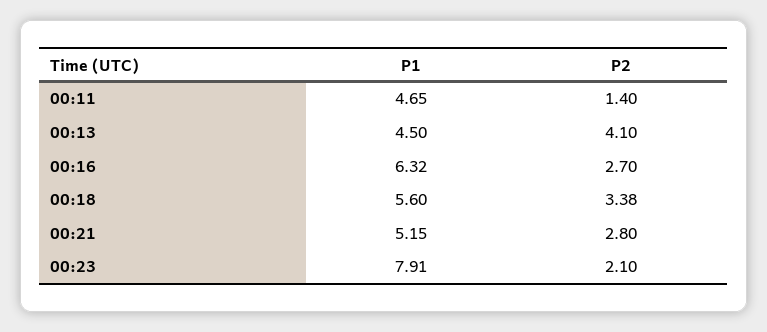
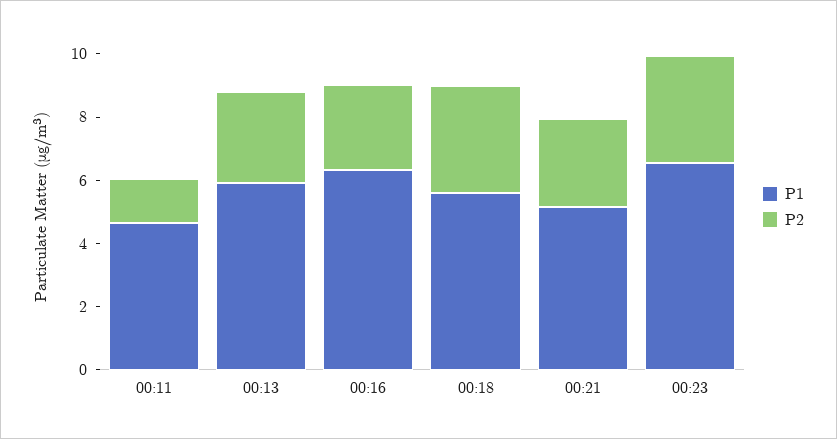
P1, 00:13: 4.5 -> 6
P2, 00:13: 4.1 -> 3
P1, 00:23: 7.91 -> 6.5
P2, 00:23: 2.1 -> 3.5

